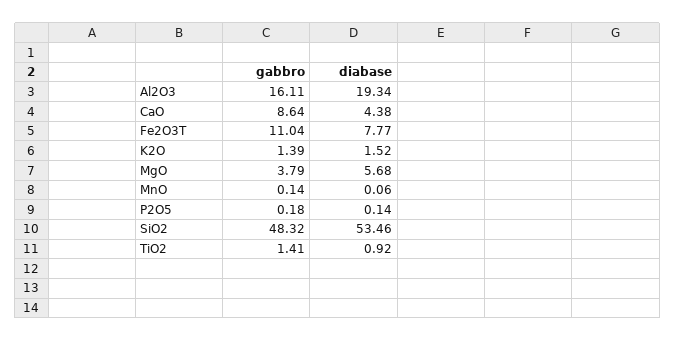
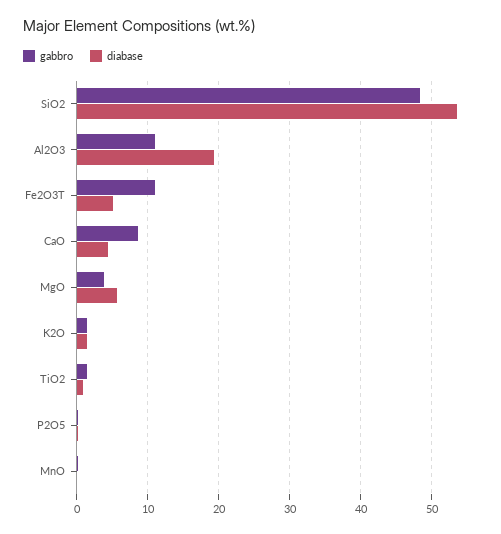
gabbro, Al2O3: 16.11 -> 11
diabase, Fe2O3T: 7.77 -> 5

